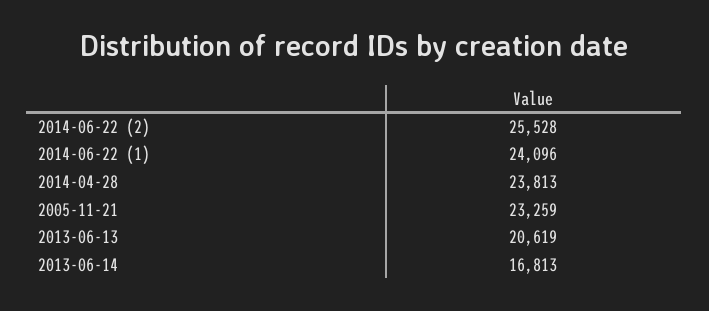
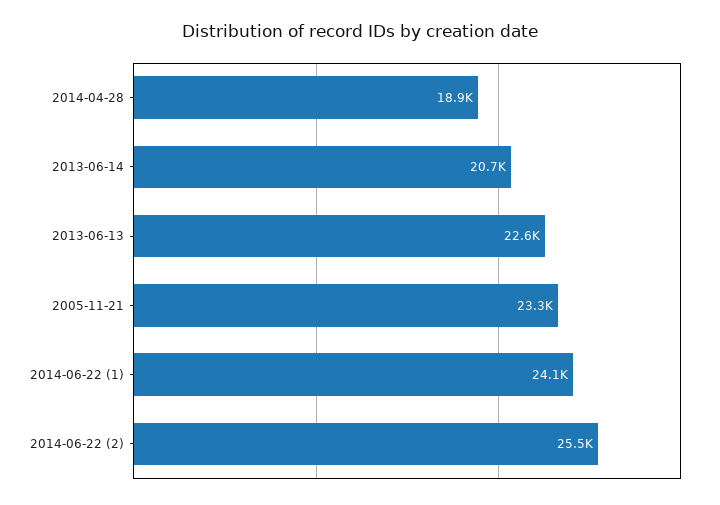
2014-04-28: 23813 -> 18900
2013-06-13: 20619 -> 22600
2013-06-14: 16813 -> 20700

